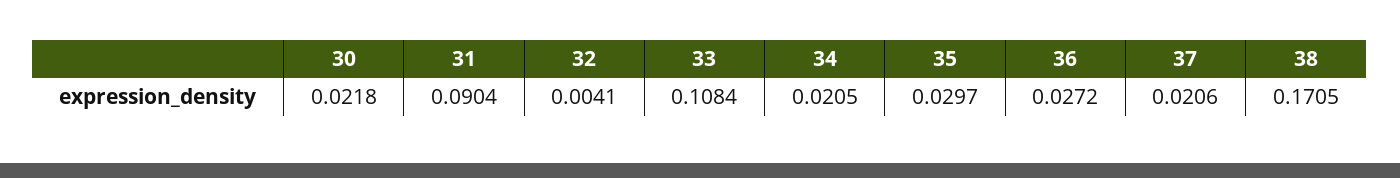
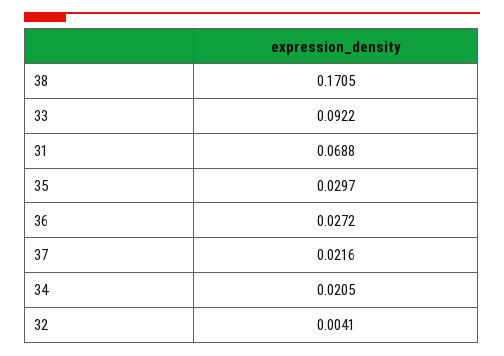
30: 0.0218 -> none
31: 0.0904 -> 0.0688
33: 0.1084 -> 0.0922
37: 0.0206 -> 0.0216

